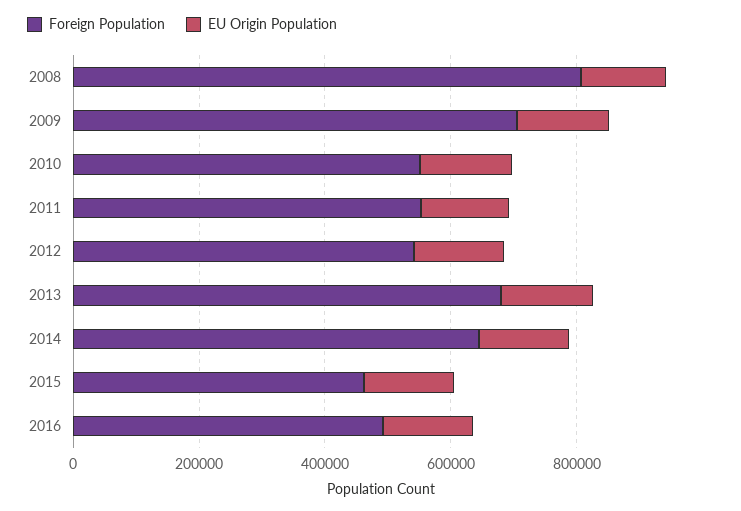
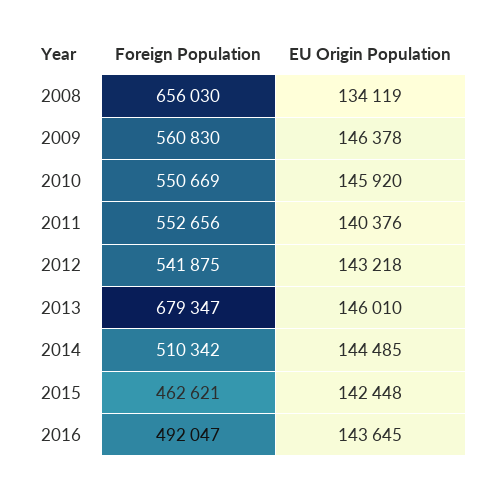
Foreign Population, 2008: 800000 -> 656030
Foreign Population, 2009: 700000 -> 560830
Foreign Population, 2014: 650000 -> 510342

